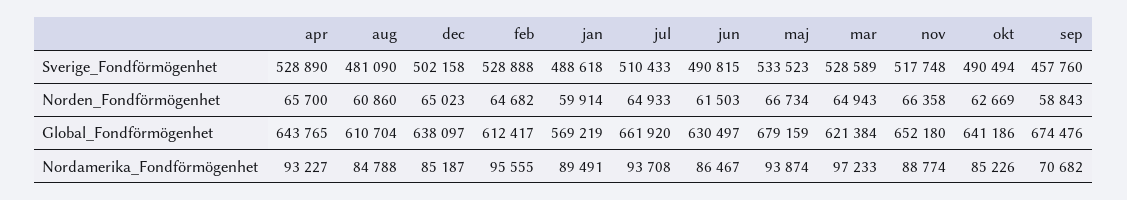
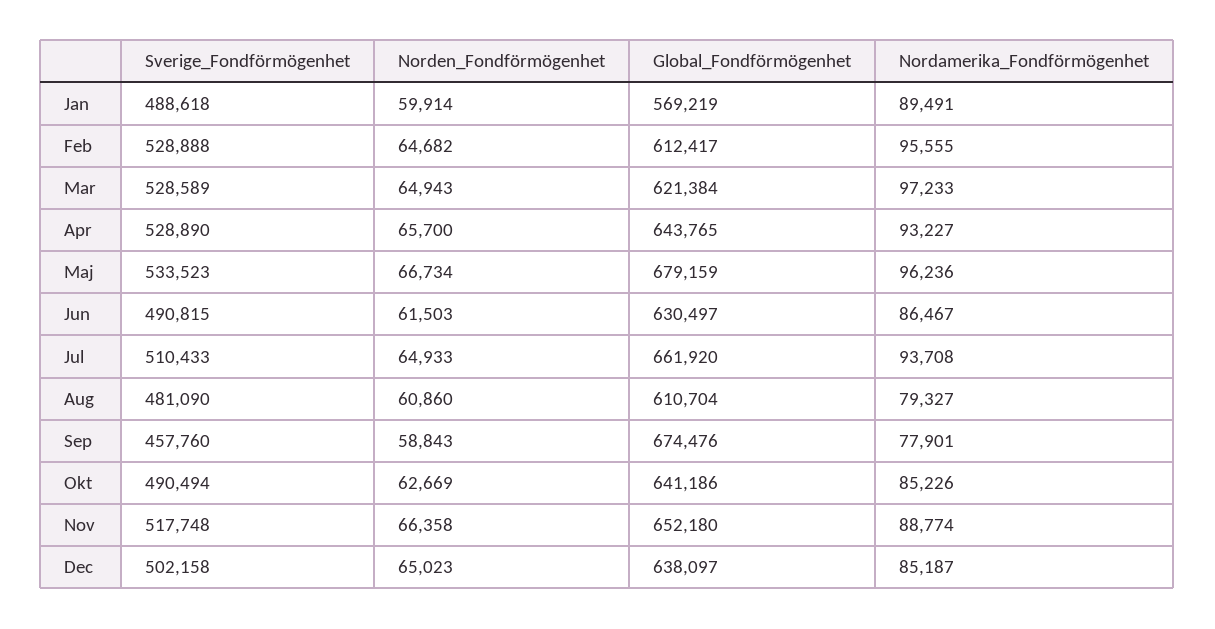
aug, Nordamerika_Fondförmögenhet: 84788 -> 79327
maj, Nordamerika_Fondförmögenhet: 93874 -> 96236
sep, Nordamerika_Fondförmögenhet: 70682 -> 77901

